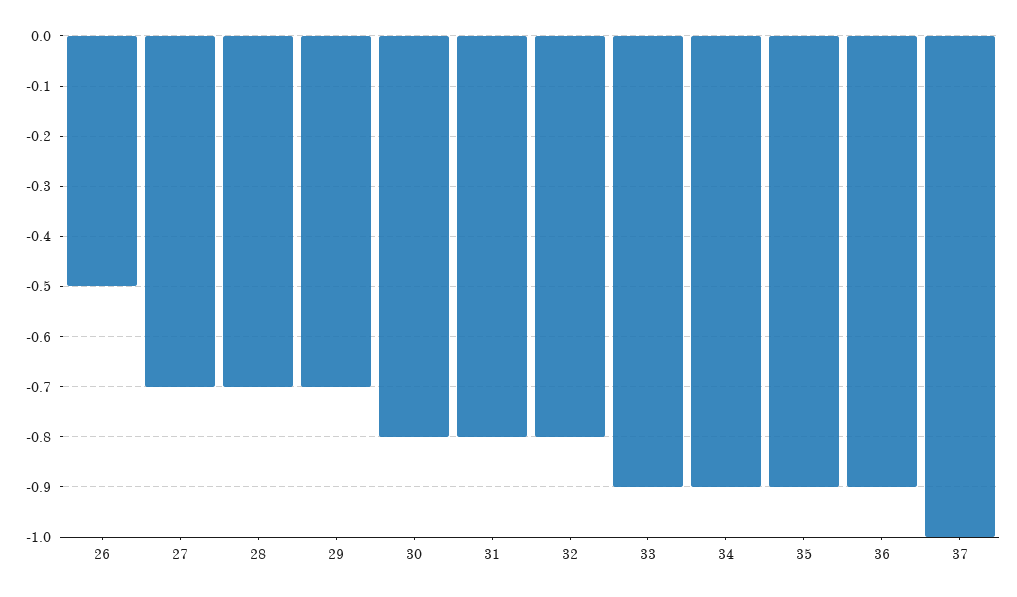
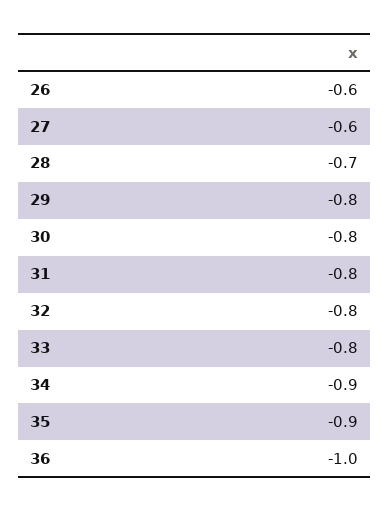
26: -0.5 -> -0.6
27: -0.7 -> -0.6
29: -0.7 -> -0.8
33: -0.9 -> -0.8
36: -0.9 -> -1
37: -1 -> none

